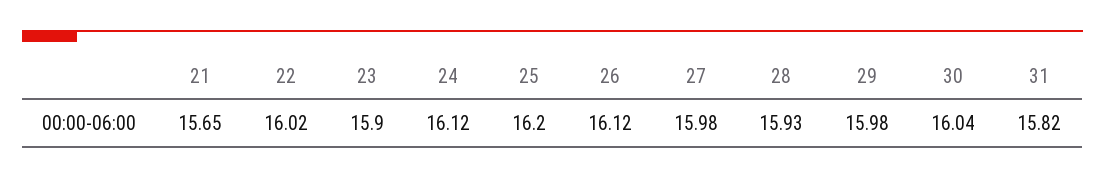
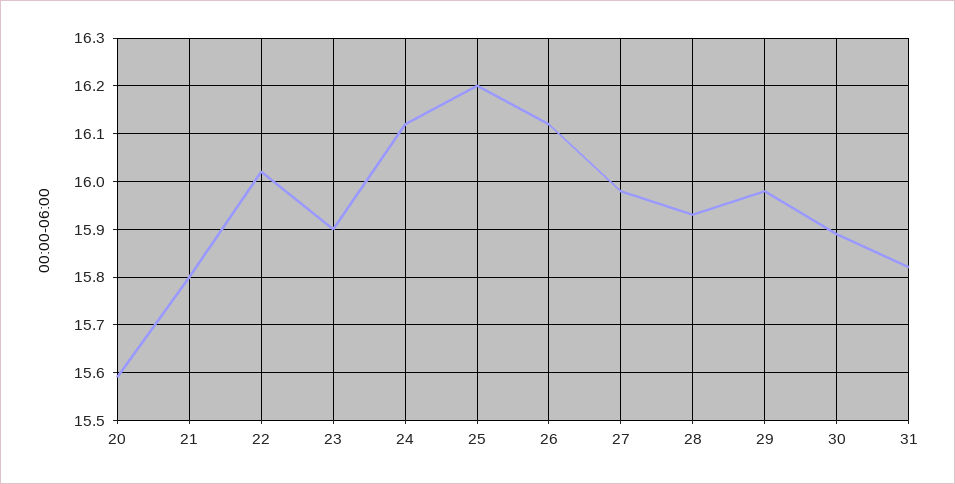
21: 15.65 -> 15.8
30: 16.04 -> 15.9
20: none -> 15.6

